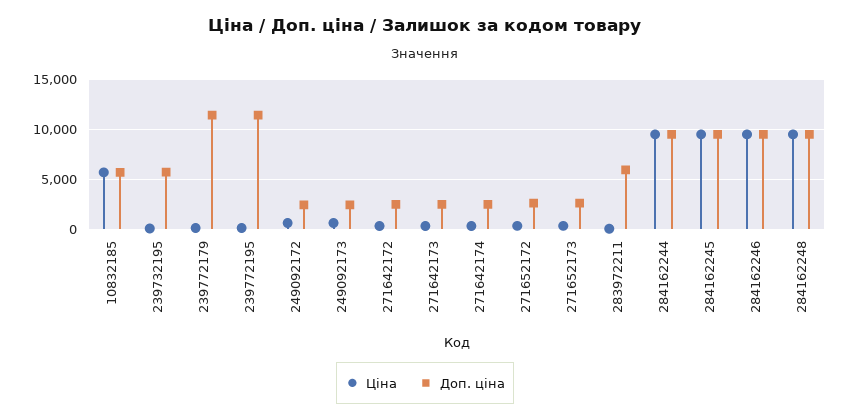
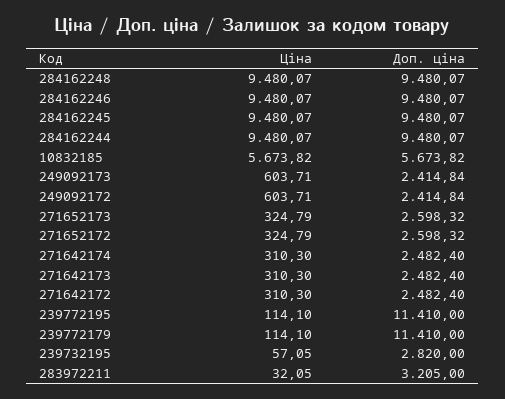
Доп. ціна, 239732195: 6000 -> 2820
Доп. ціна, 283972211: 6000 -> 3205

